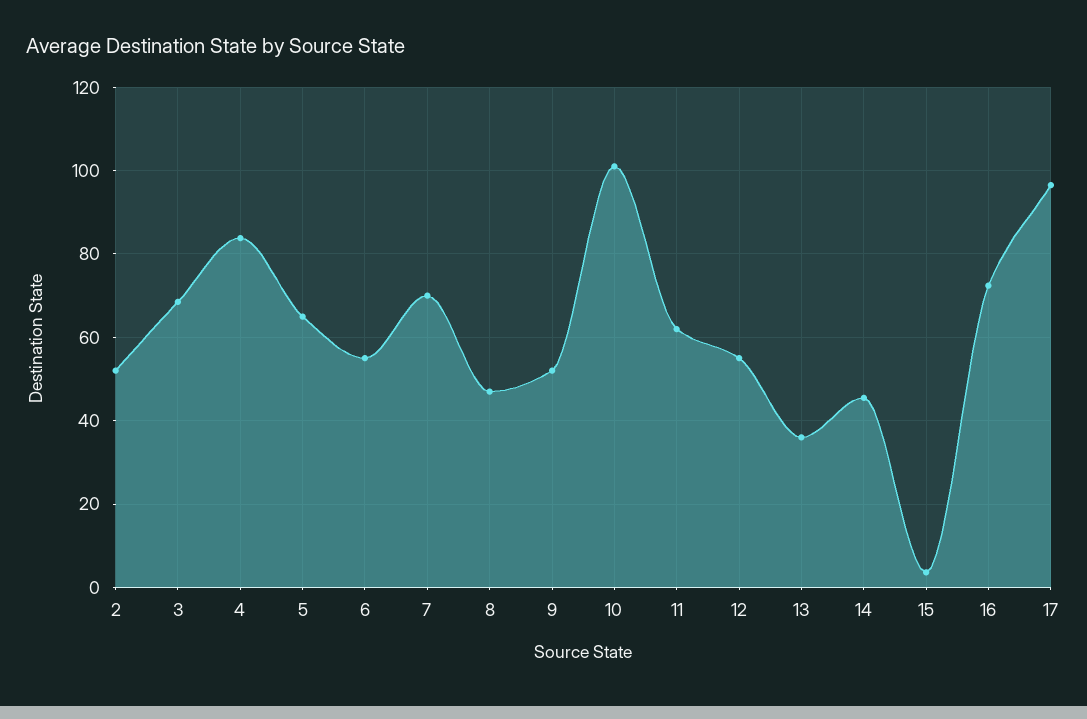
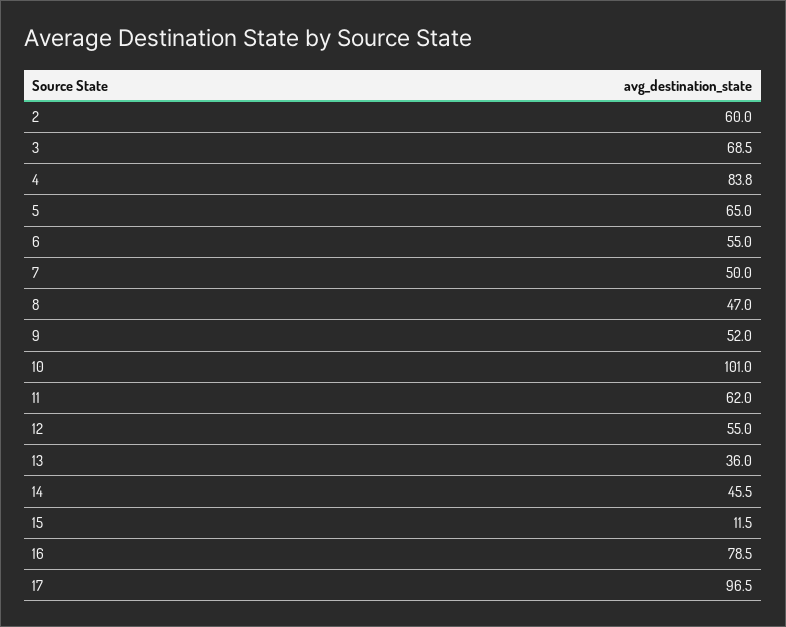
2: 52 -> 60
7: 70 -> 50
15: 4 -> 11.5
16: 72 -> 78.5

